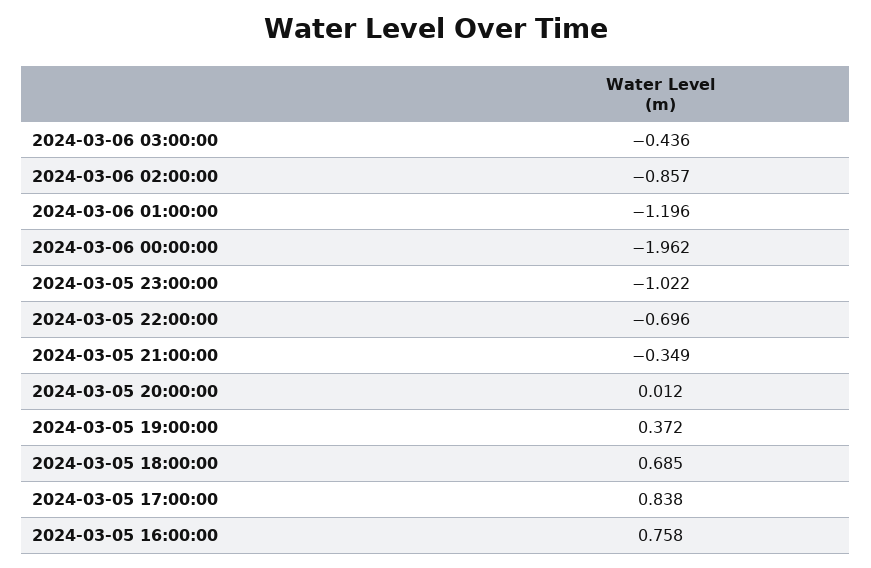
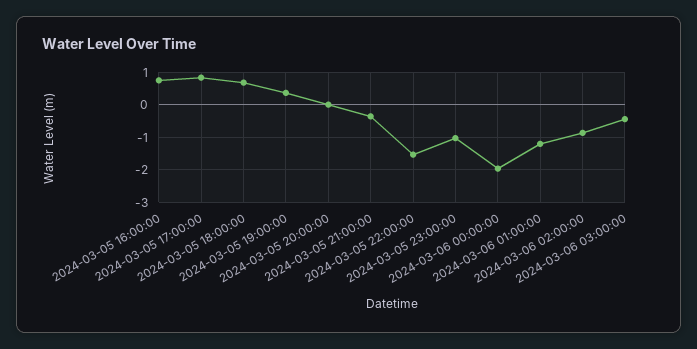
2024-03-05 22:00:00: -0.696 -> -1.6

